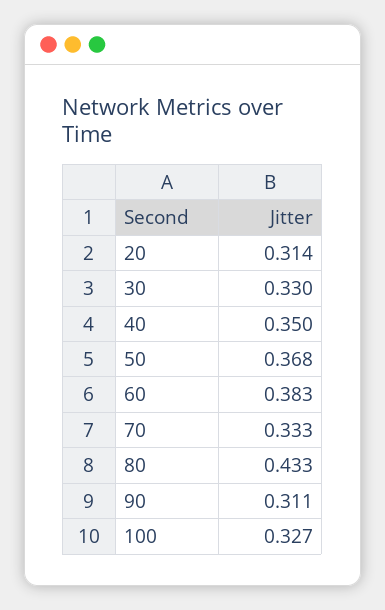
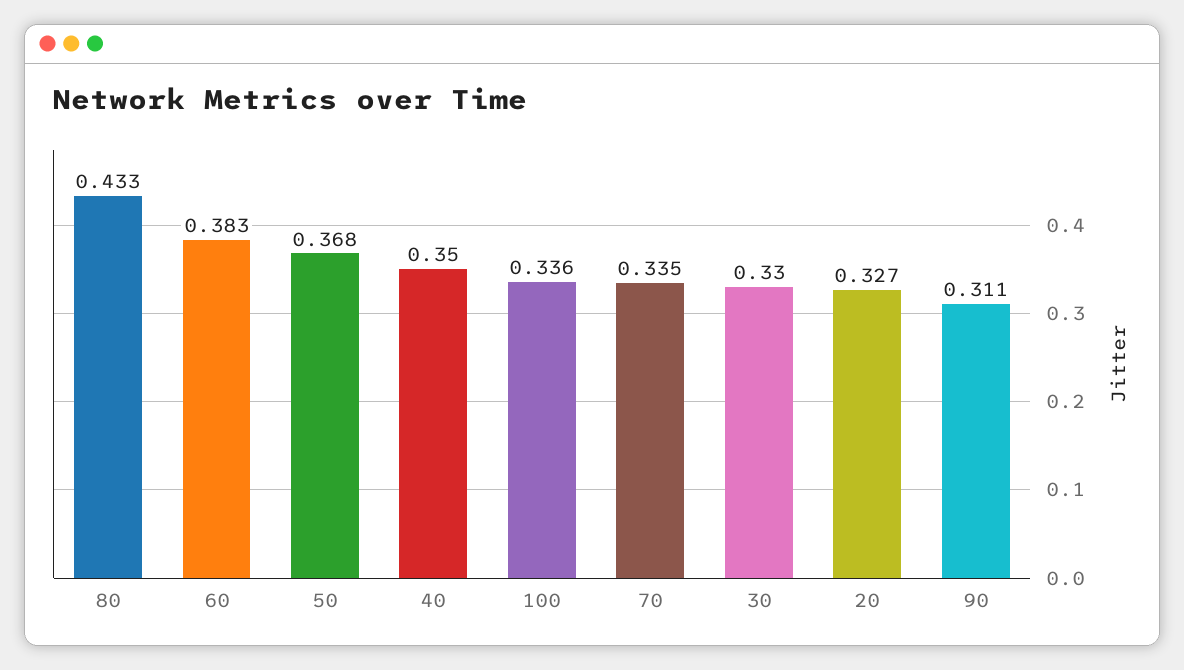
20: 0.314 -> 0.327
70: 0.333 -> 0.335
100: 0.327 -> 0.336

